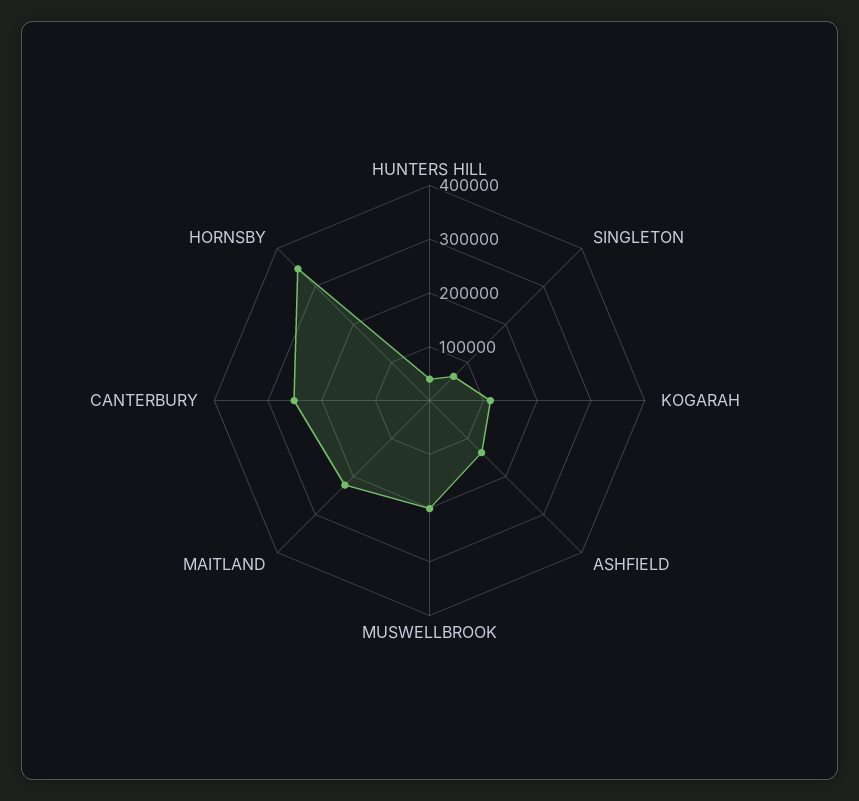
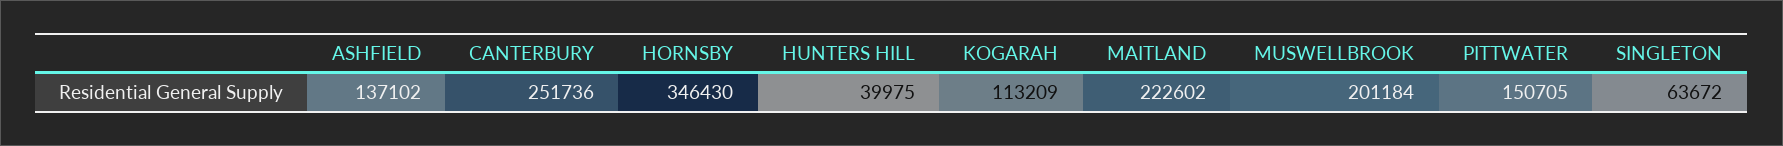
PITTWATER: none -> 150705

